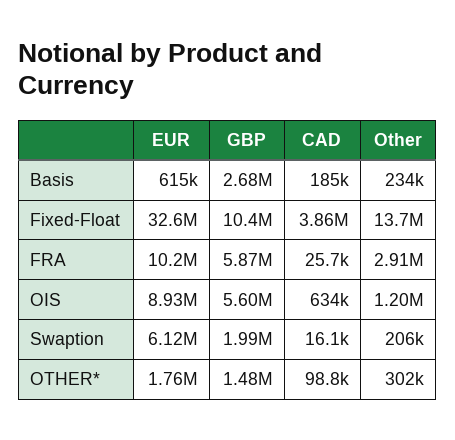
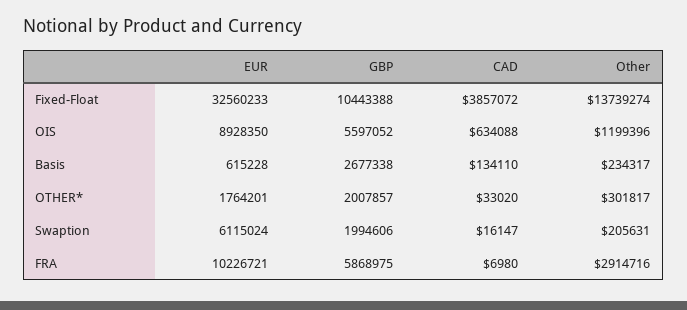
CAD, Basis: 185000 -> 134110
CAD, FRA: 25700 -> 6980
GBP, OTHER*: 1480000 -> 2007857
CAD, OTHER*: 98800 -> 33020

